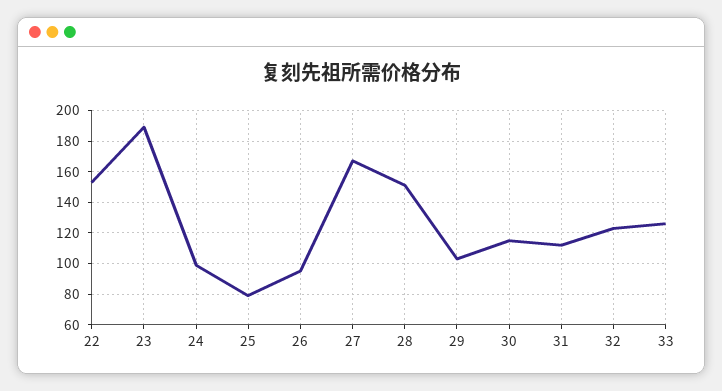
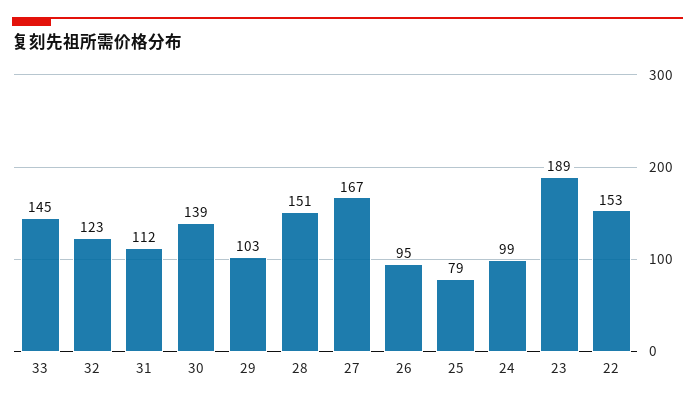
30: 115 -> 139
33: 125 -> 145

